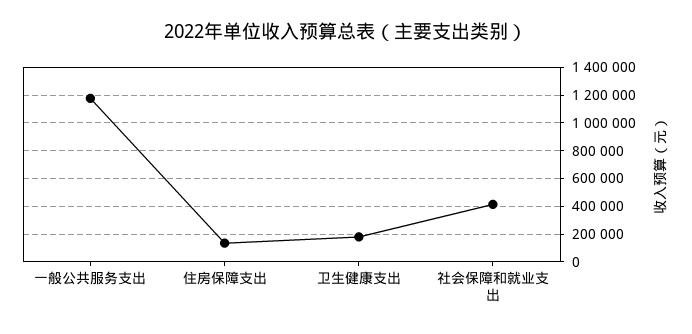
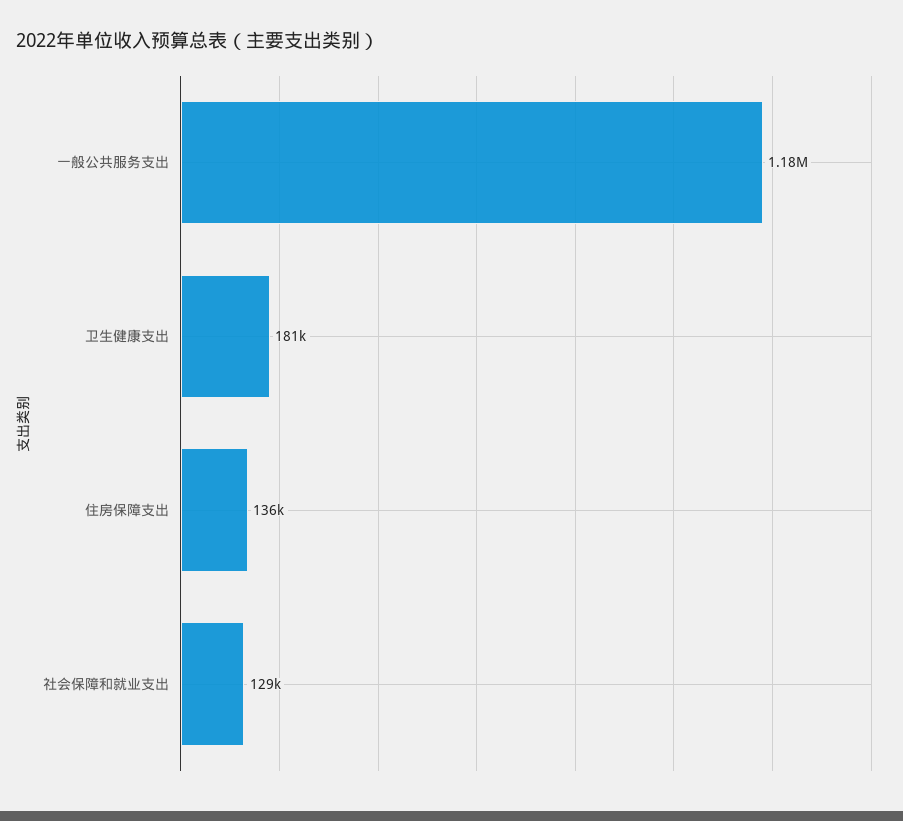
社会保障和就业支出: 400000 -> 129000

